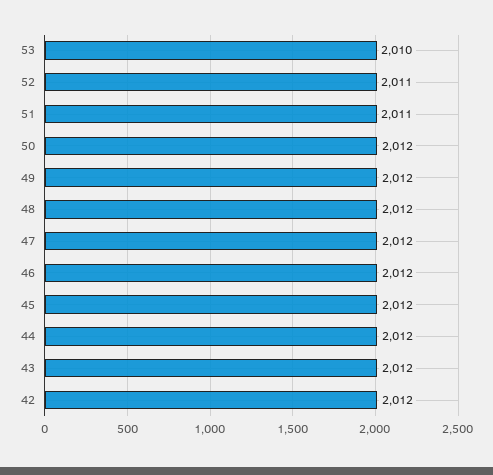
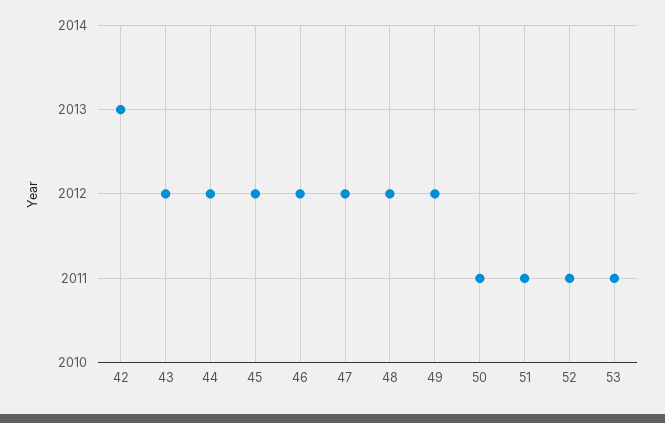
53: 2010 -> 2011
50: 2012 -> 2011
42: 2012 -> 2013

